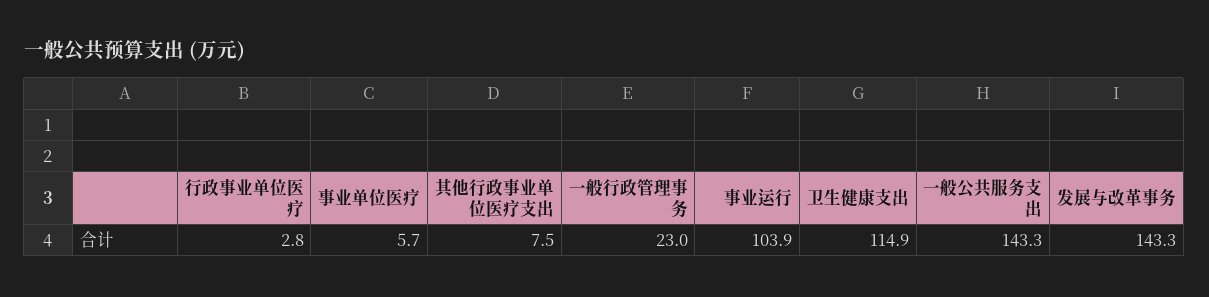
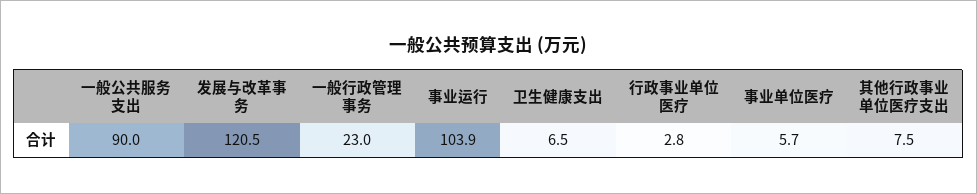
卫生健康支出: 114.9 -> 6.5
一般公共服务支出: 143.3 -> 90
发展与改革事务: 143.3 -> 120.5

